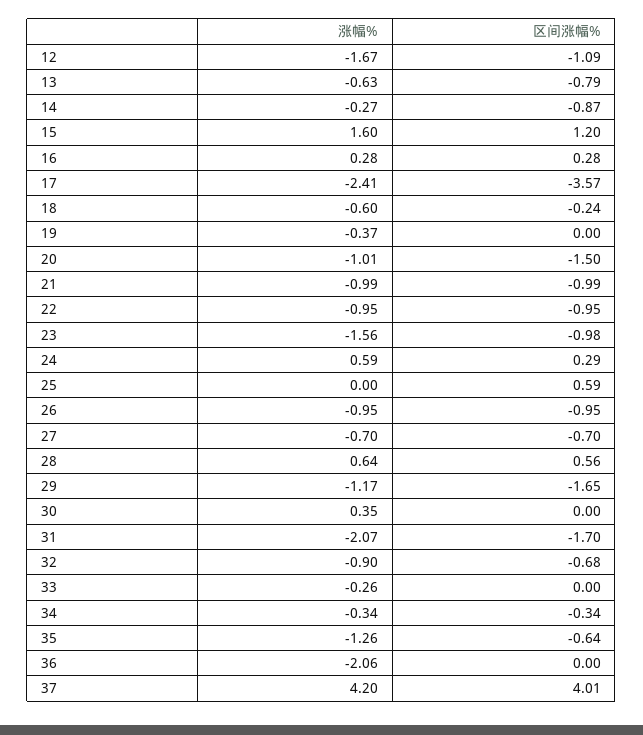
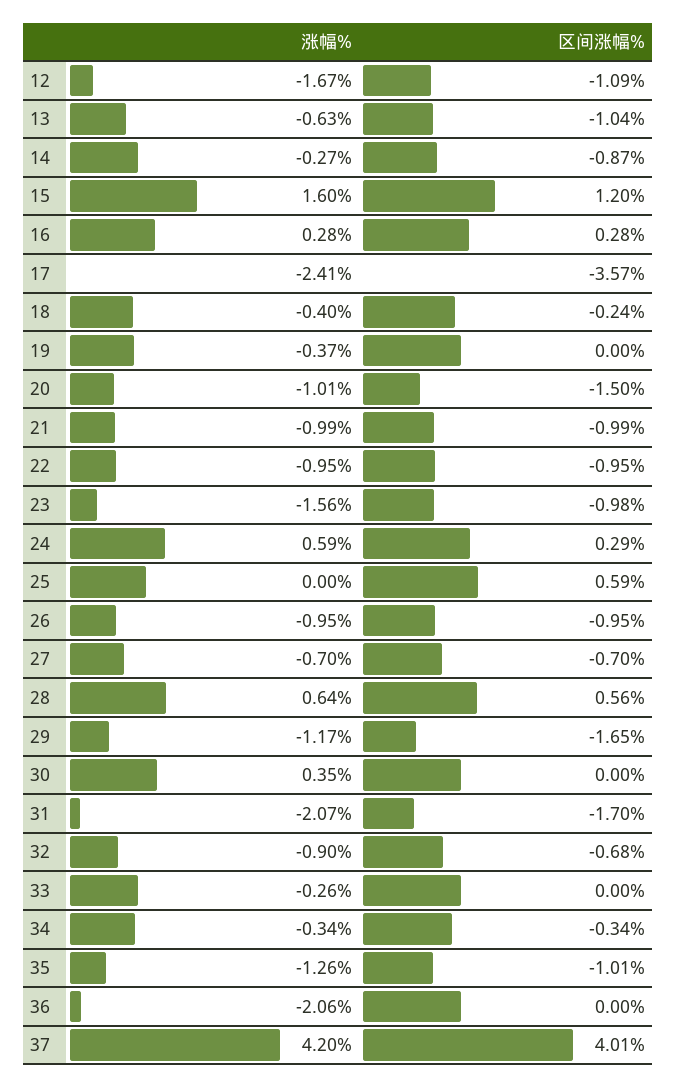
区间涨幅%, 13: -0.79 -> -1.04
涨幅%, 18: -0.6 -> -0.4
区间涨幅%, 35: -0.64 -> -1.01

